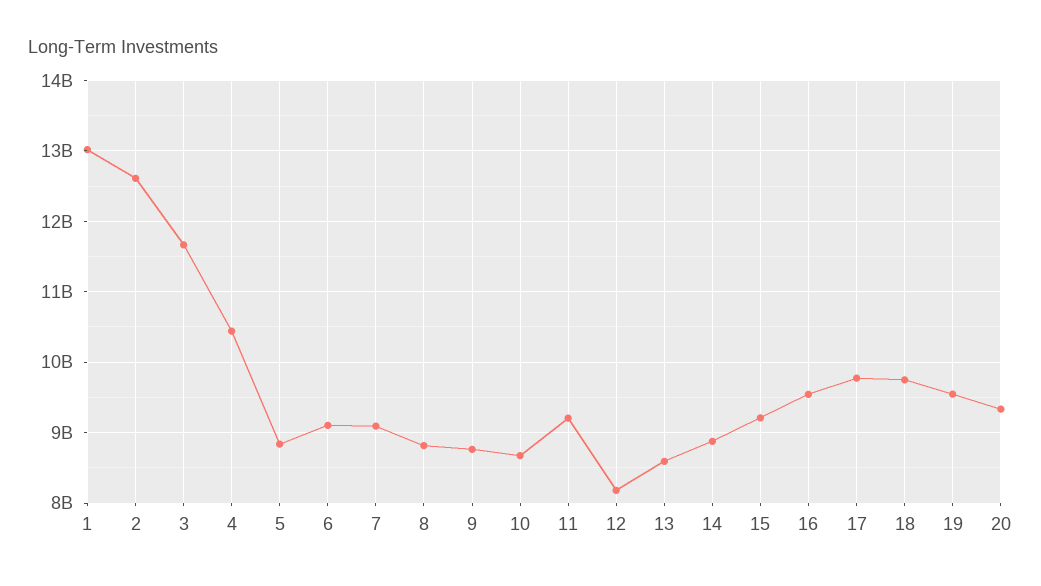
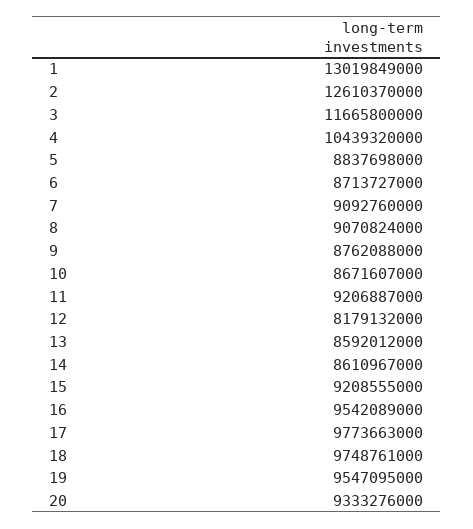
6: 9100000000 -> 8713727000
8: 8800000000 -> 9070824000
14: 8900000000 -> 8610967000

